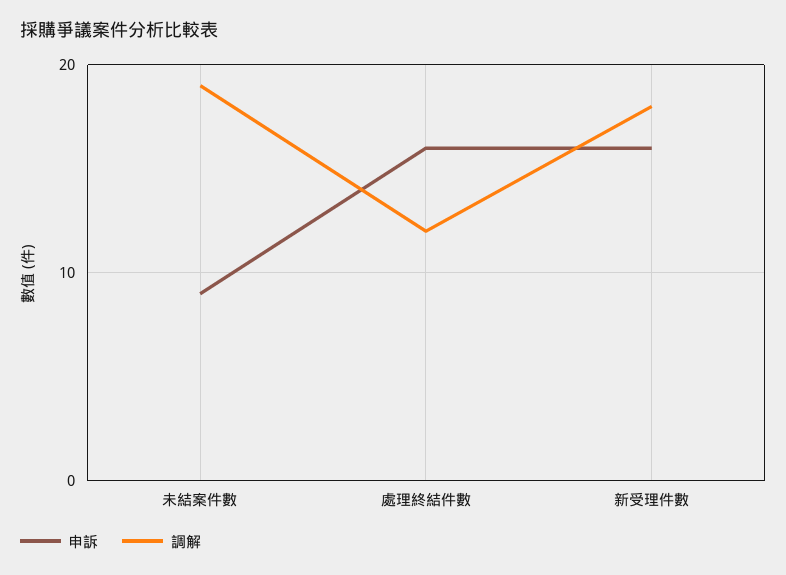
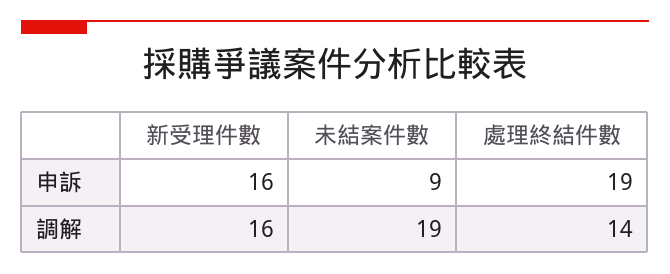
申訴, 處理終結件數: 16 -> 19
調解, 處理終結件數: 12 -> 14
調解, 新受理件數: 18 -> 16

